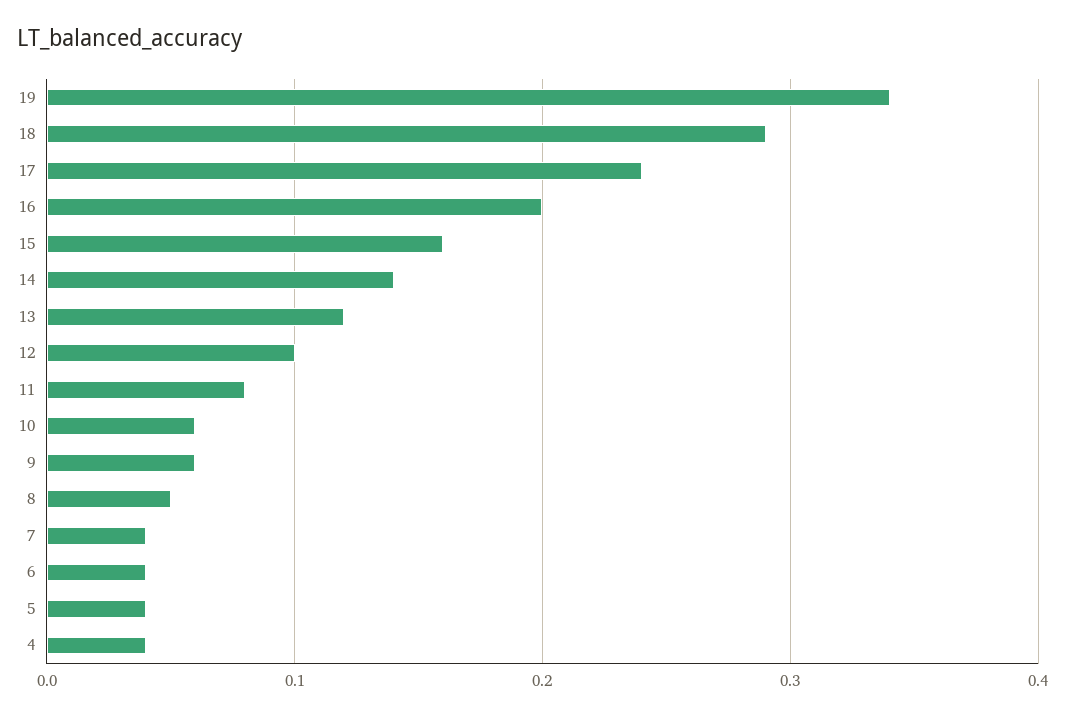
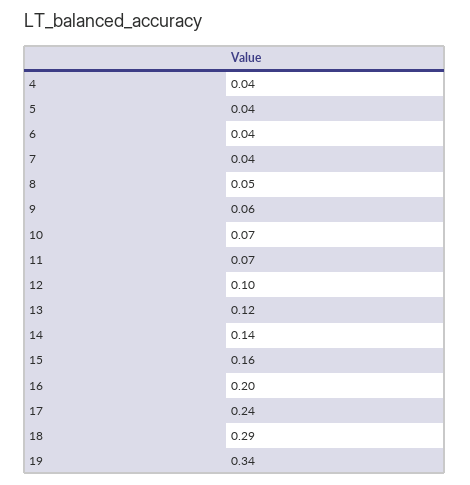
11: 0.08 -> 0.07
10: 0.06 -> 0.07

